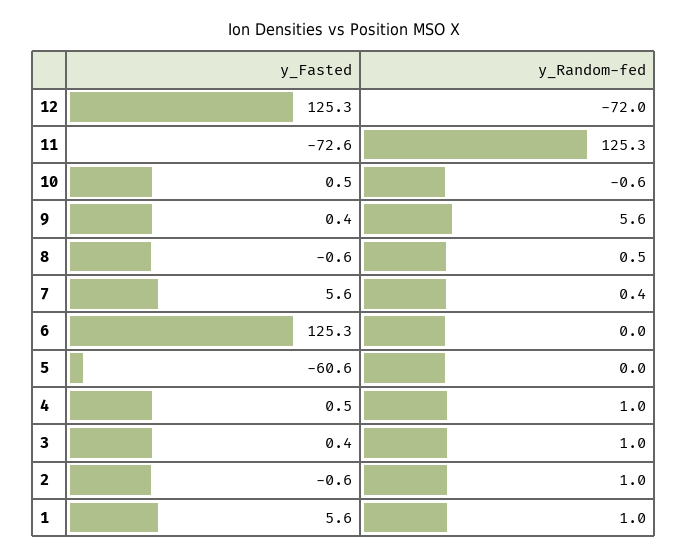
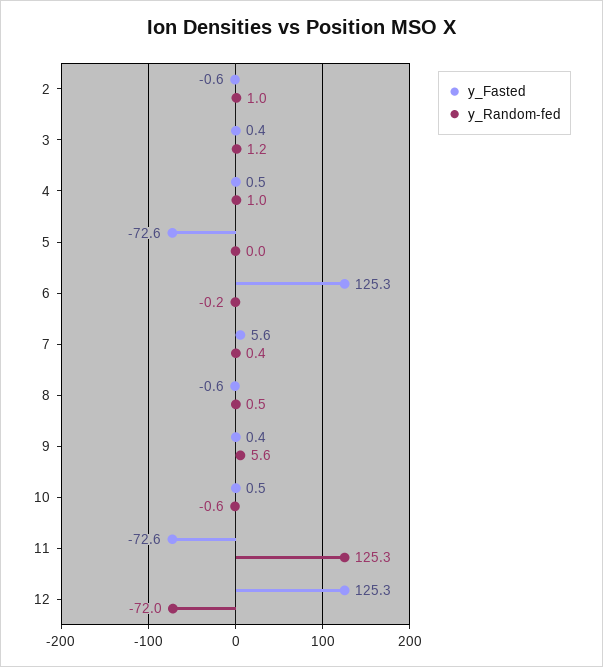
y_Random-fed, 6: 0 -> -0.2
y_Fasted, 5: -60.6 -> -72.6
y_Random-fed, 3: 1 -> 1.2
y_Fasted, 1: 5.6 -> none
y_Random-fed, 1: 1 -> none

